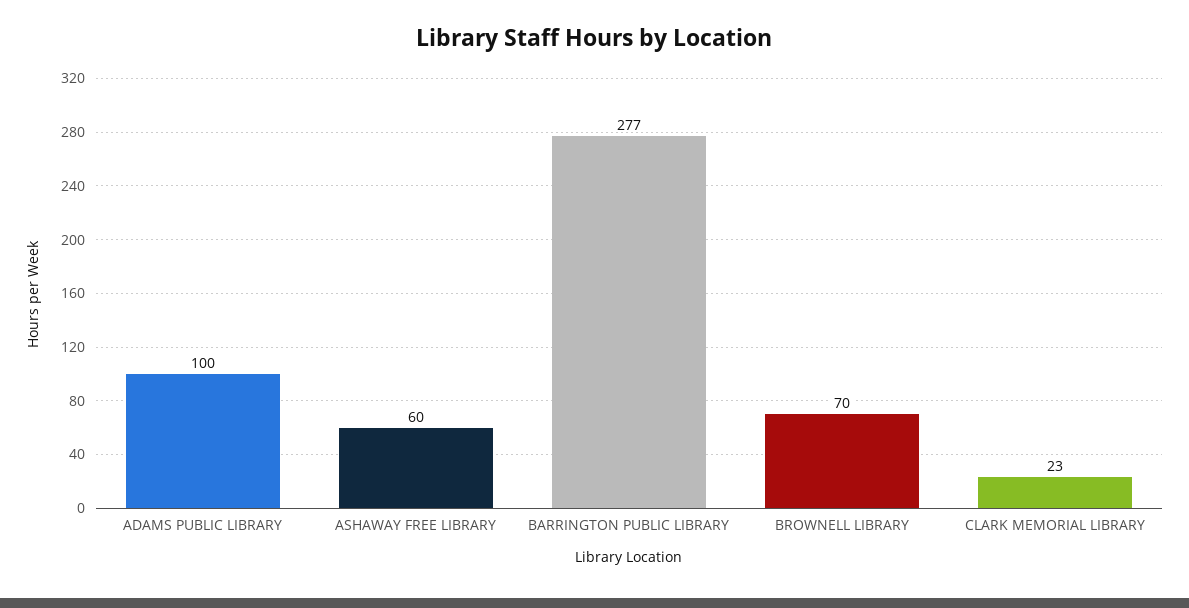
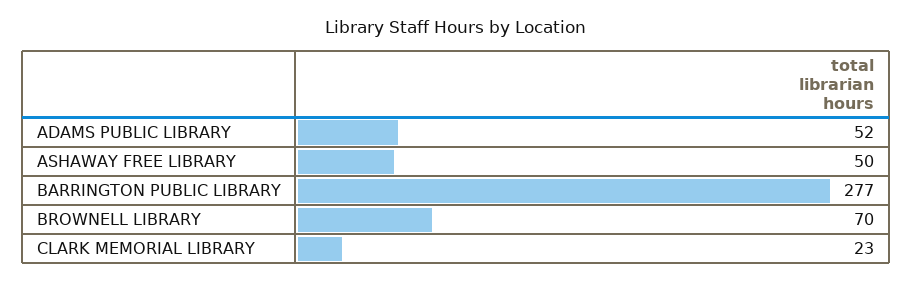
ADAMS PUBLIC LIBRARY: 100 -> 52
ASHAWAY FREE LIBRARY: 60 -> 50

